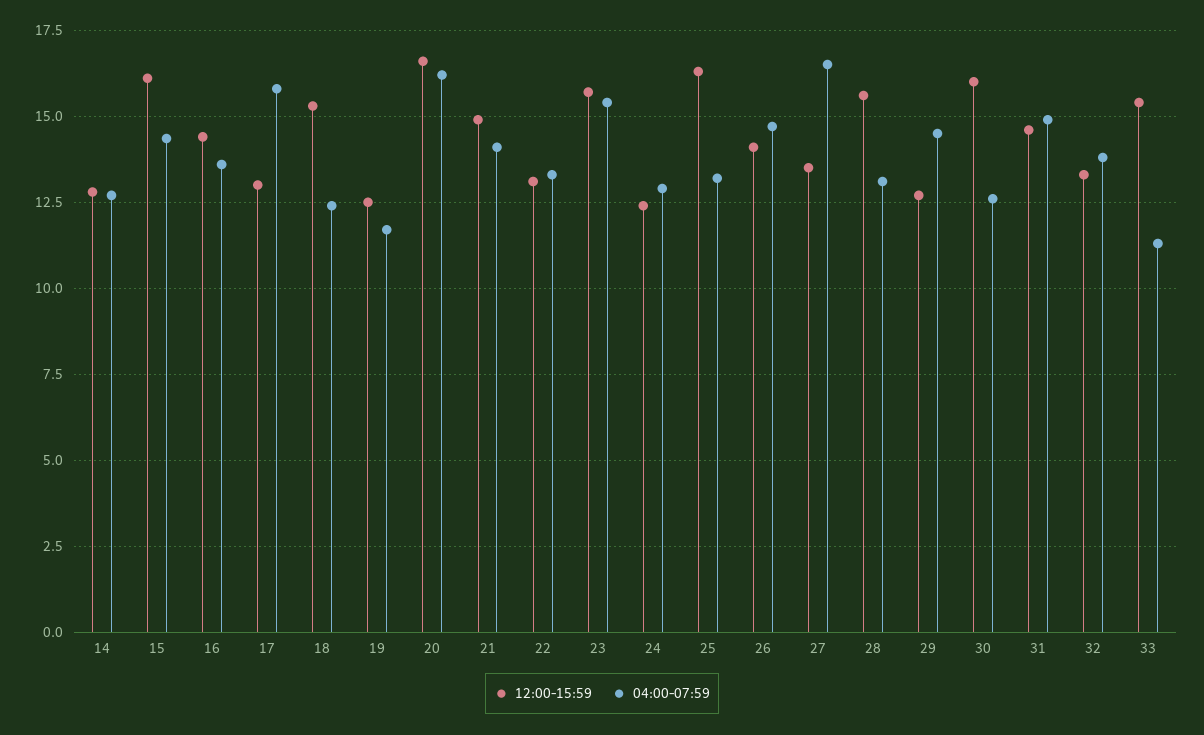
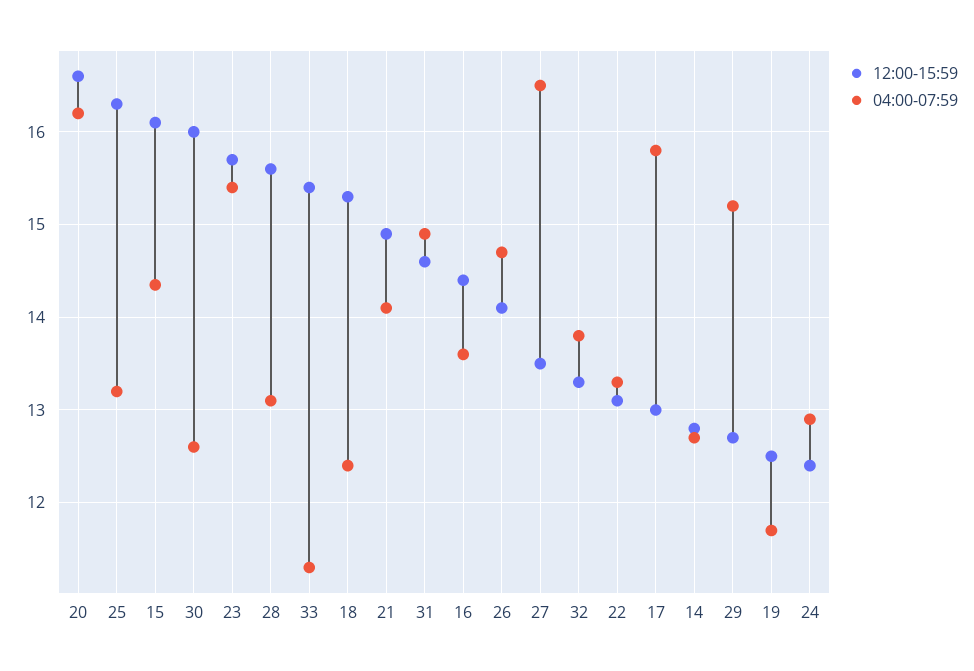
04:00-07:59, 29: 14.5 -> 15.2

